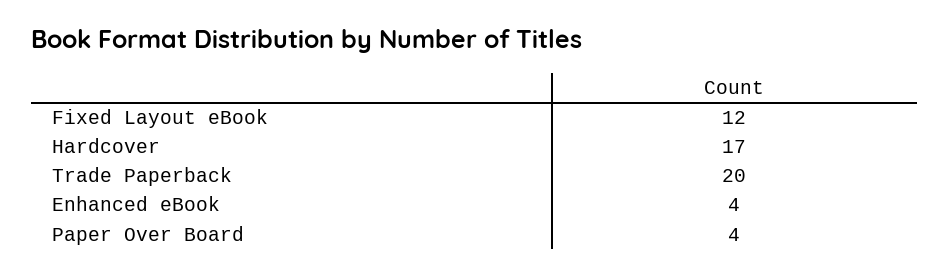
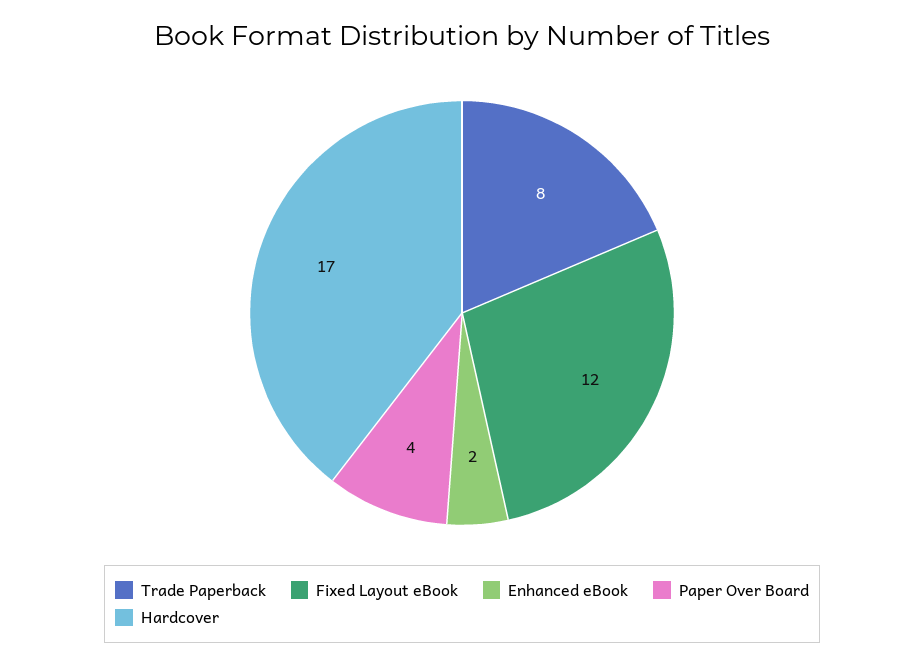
Trade Paperback: 20 -> 8
Enhanced eBook: 4 -> 2

